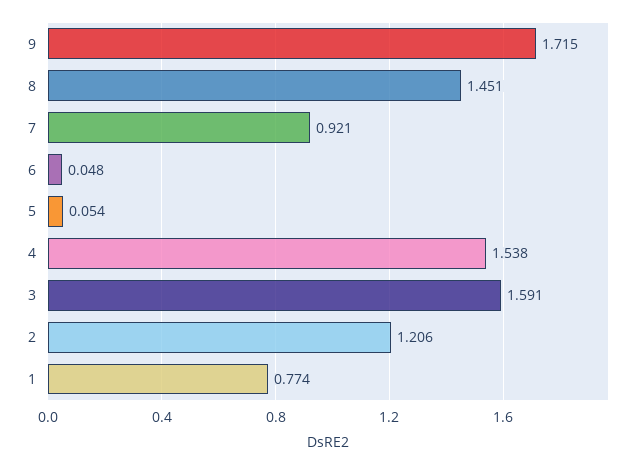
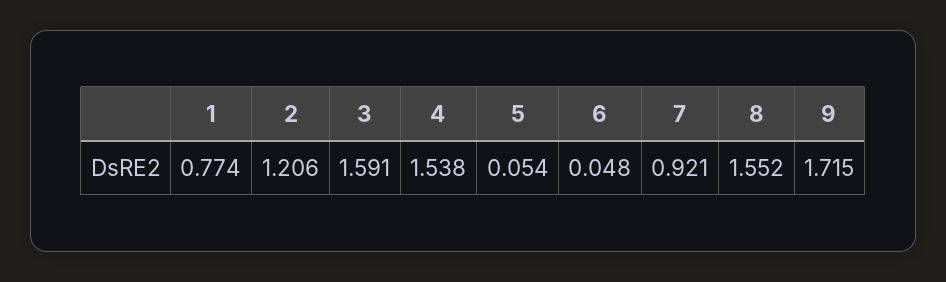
8: 1.451 -> 1.552

